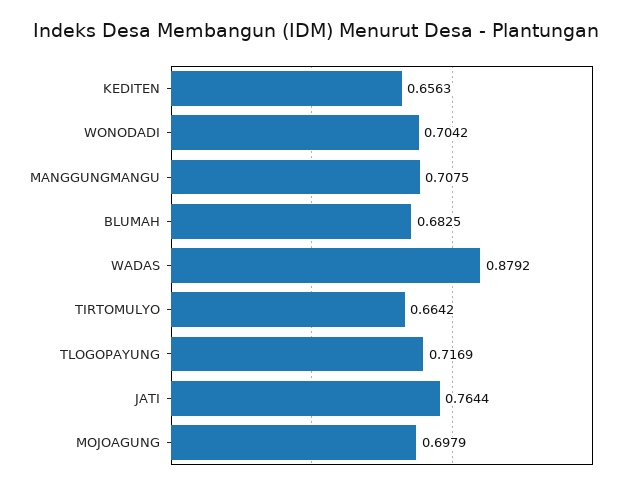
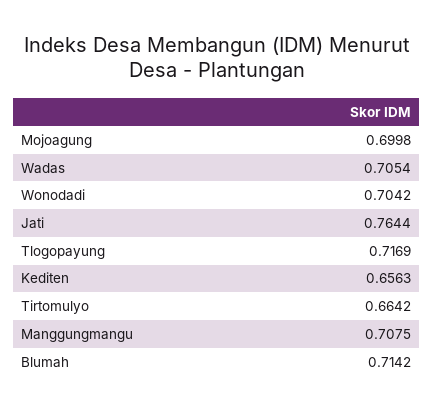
BLUMAH: 0.6825 -> 0.7142
WADAS: 0.8792 -> 0.7054
MOJOAGUNG: 0.6979 -> 0.6998

